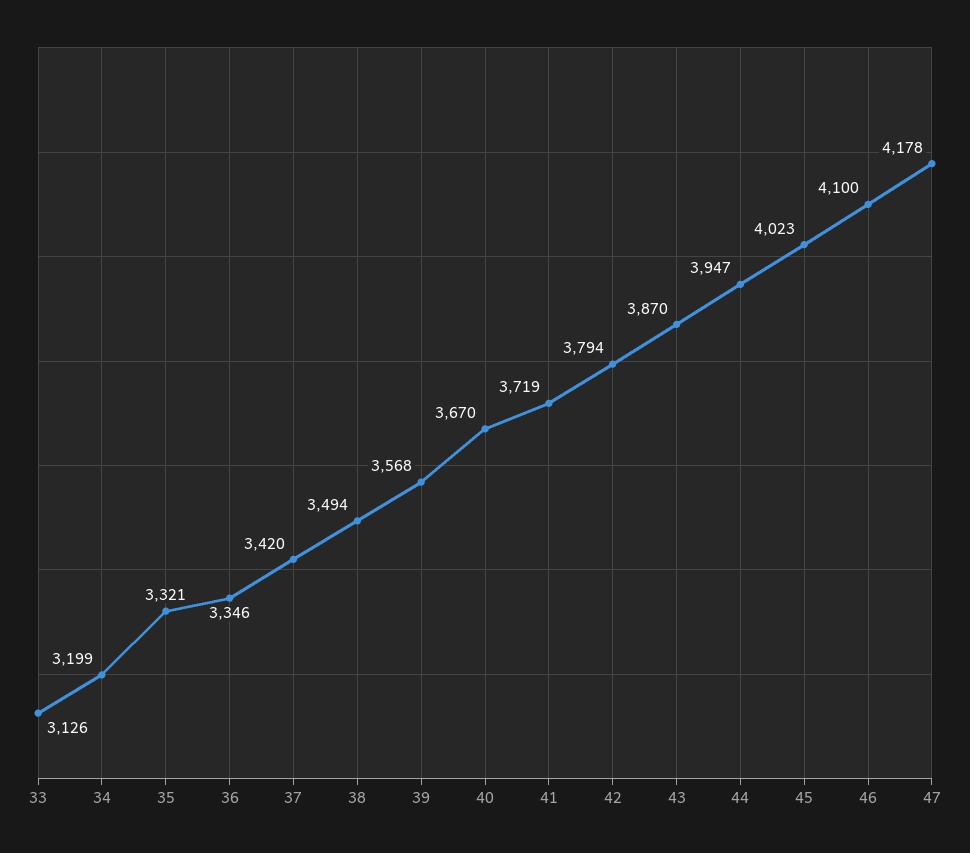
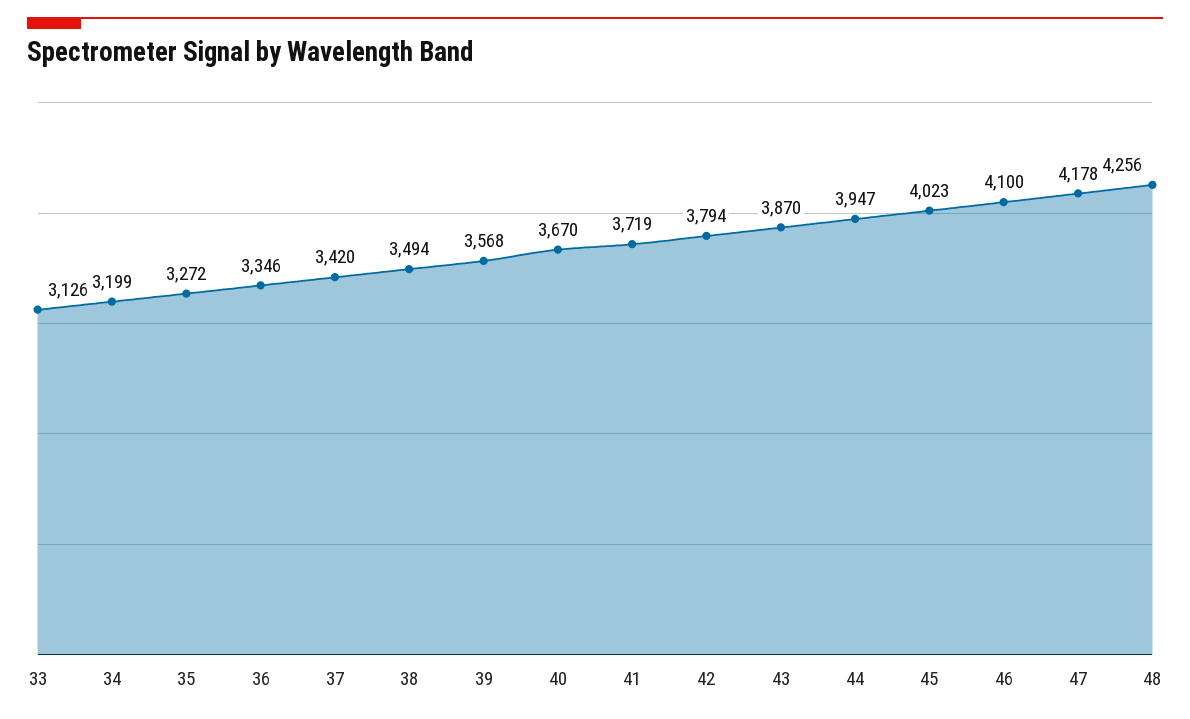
35: 3321 -> 3272
48: none -> 4256

